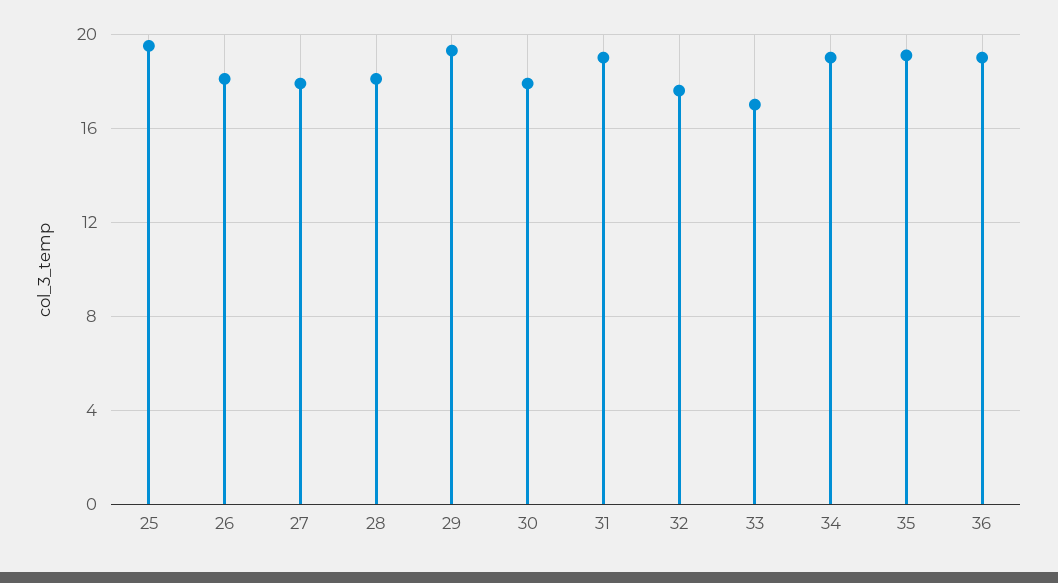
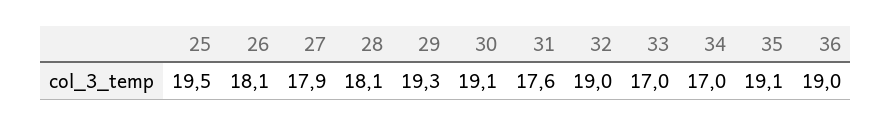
30: 18 -> 19.1
31: 19 -> 17.6
32: 17.5 -> 19
34: 19 -> 17

